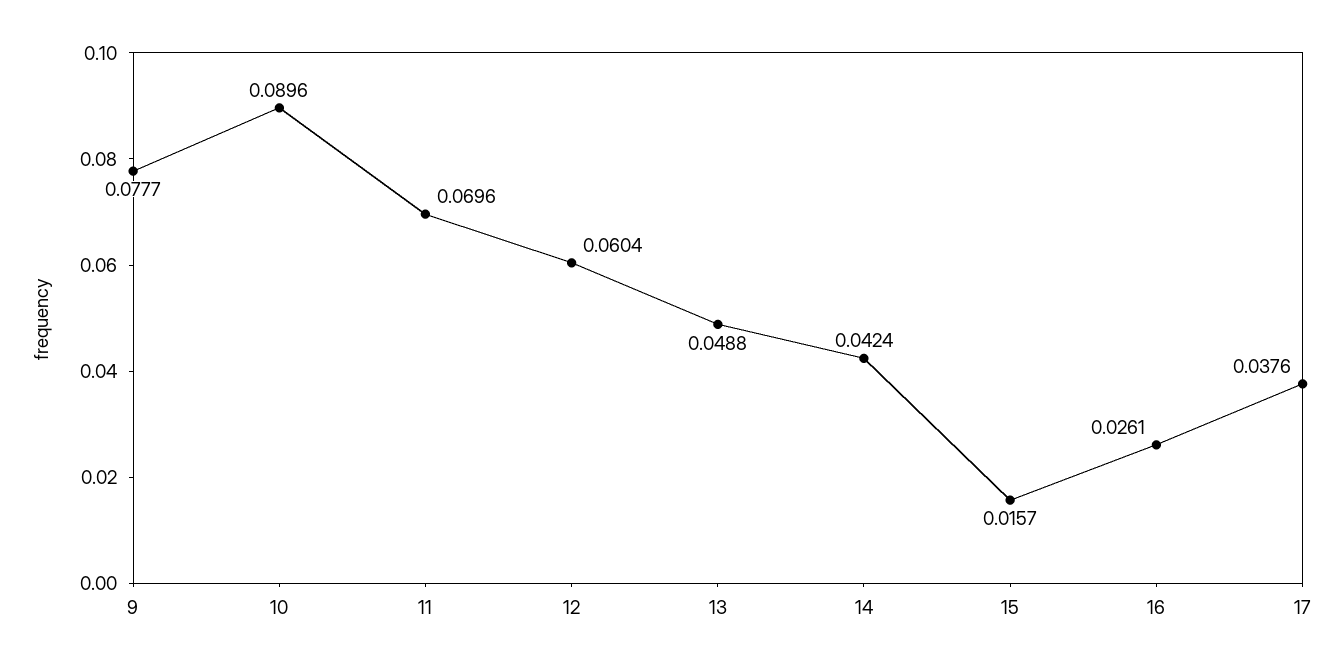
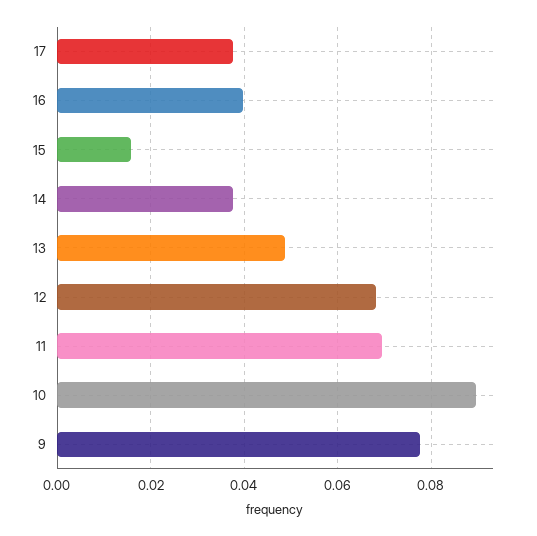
12: 0.0604 -> 0.068
14: 0.0424 -> 0.038
16: 0.0261 -> 0.04

